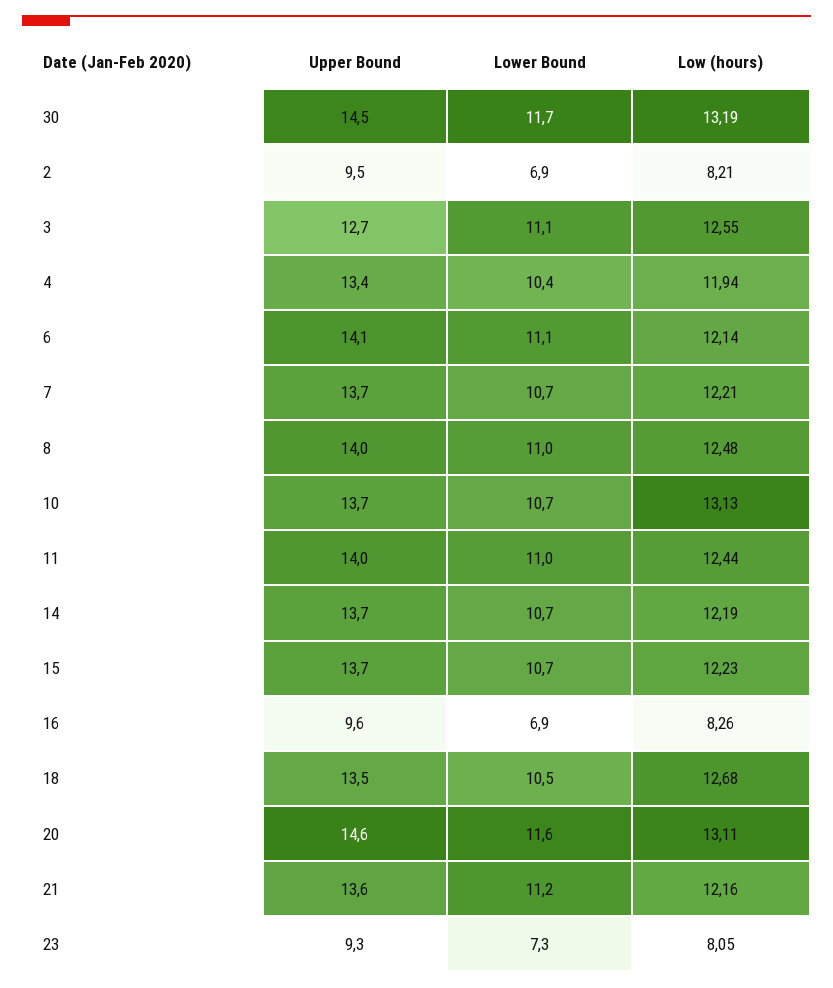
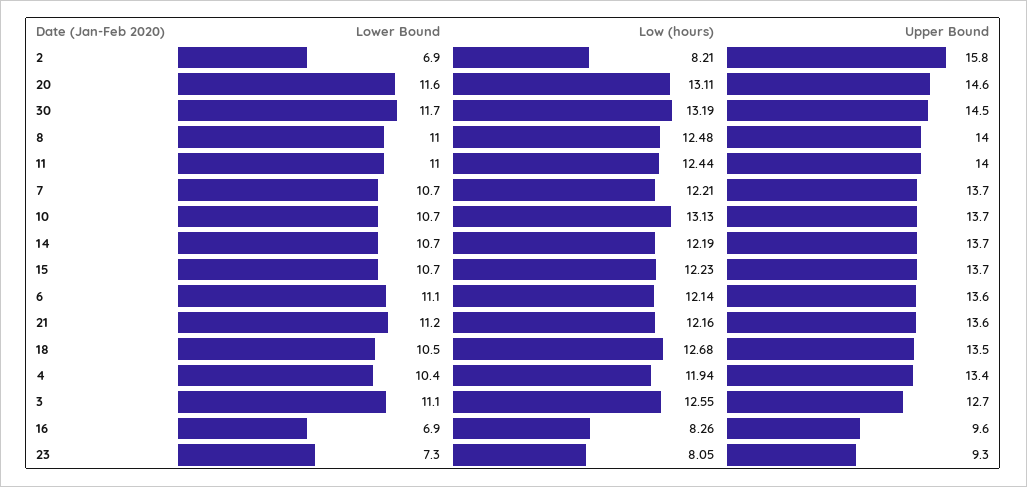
Upper Bound, 2: 9.5 -> 15.8
Upper Bound, 6: 14.1 -> 13.6

